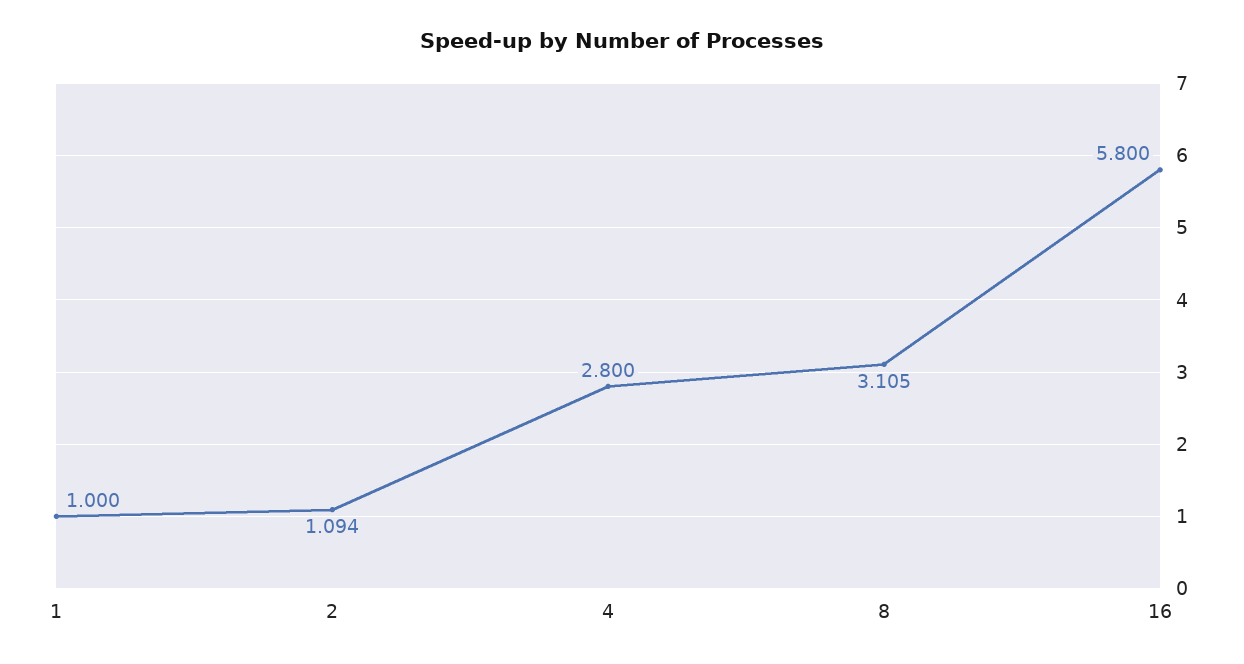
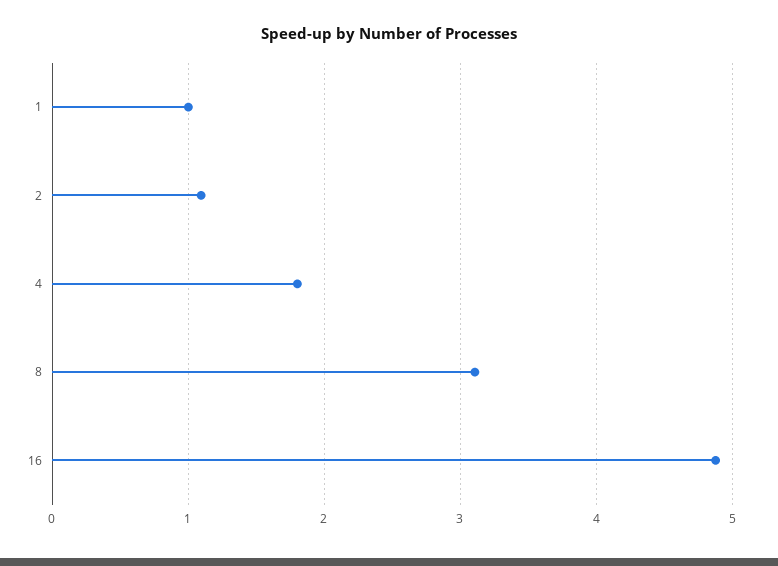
4: 2.8 -> 1.8
16: 5.8 -> 4.9

